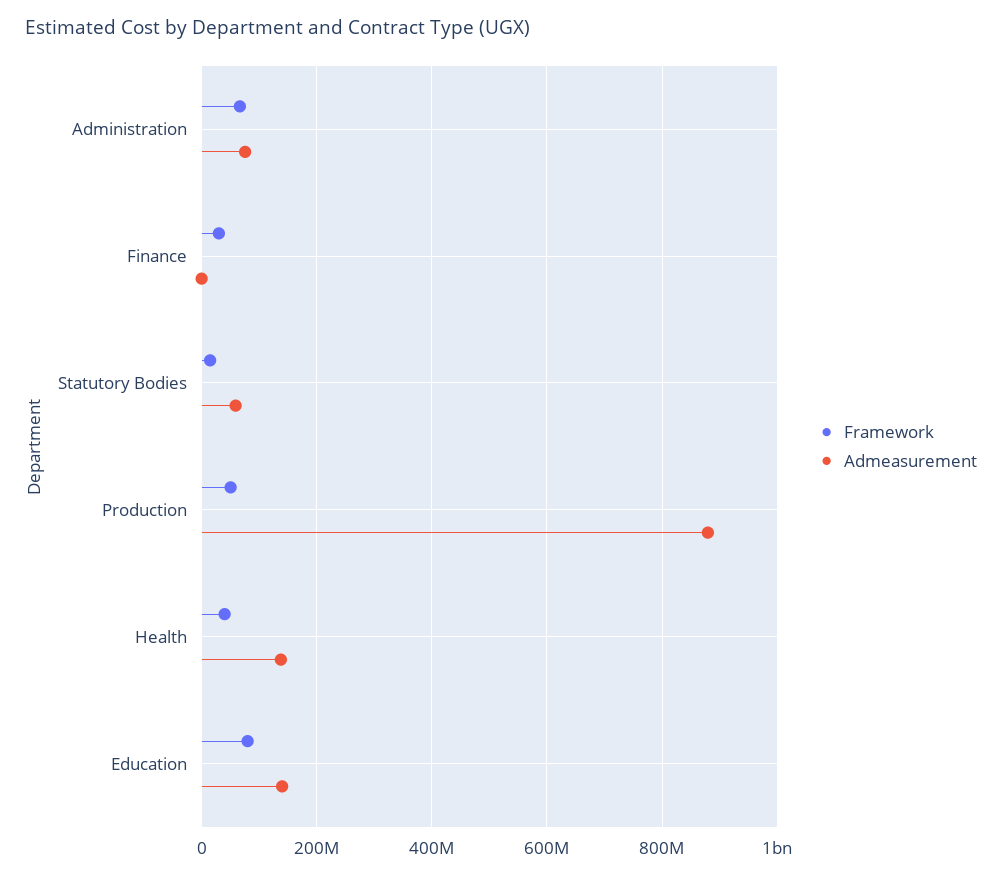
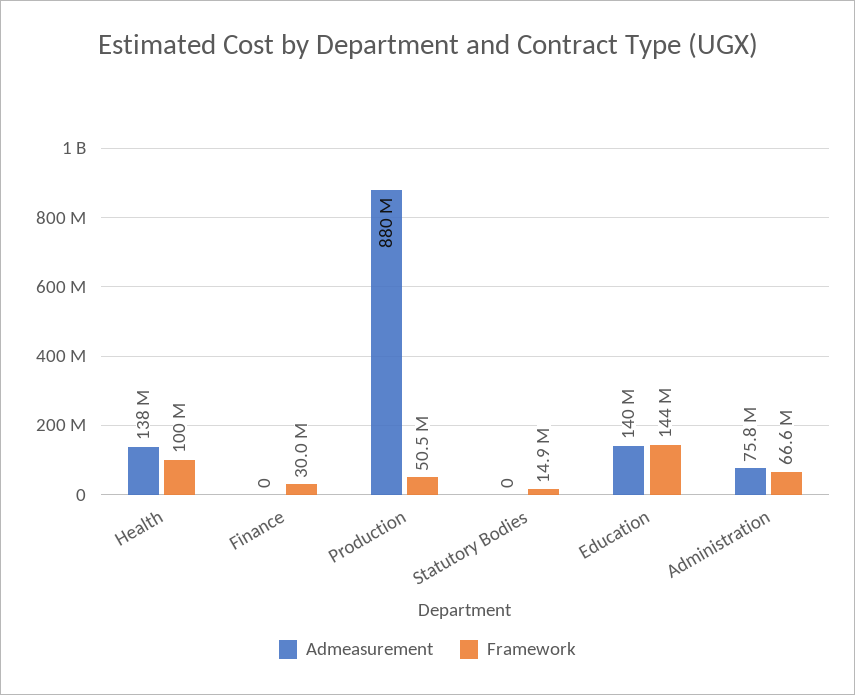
Admeasurement, Statutory Bodies: 60000000 -> 0
Framework, Health: 40000000 -> 100000000
Framework, Education: 80000000 -> 144000000

